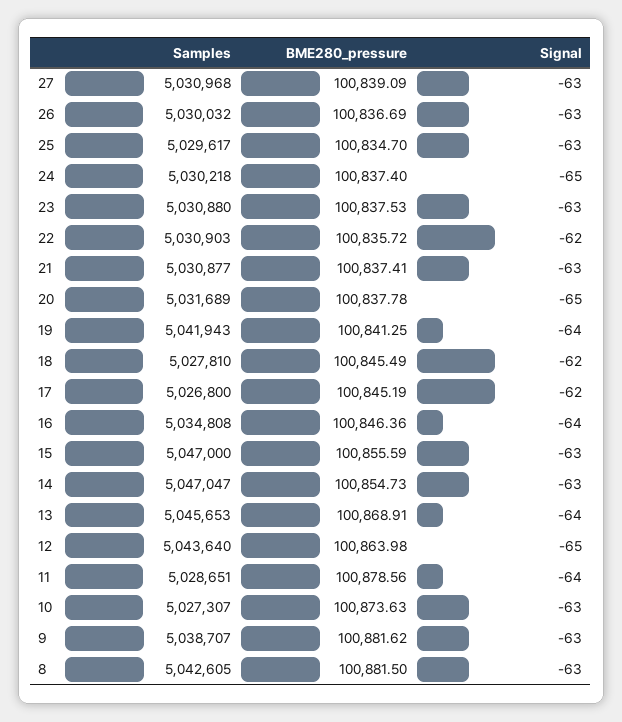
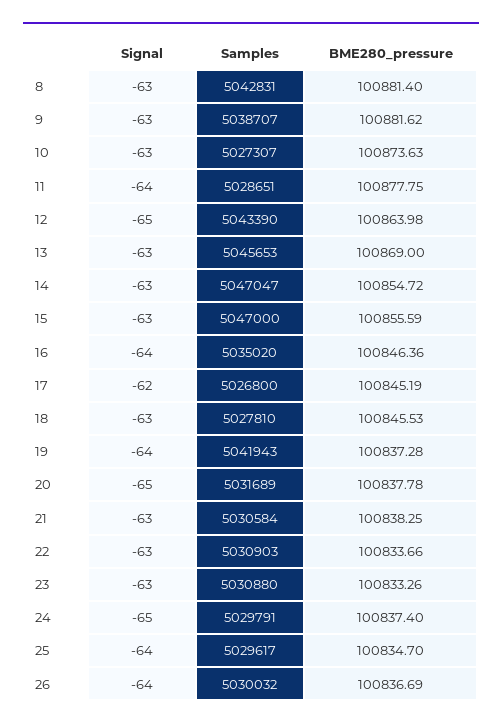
Samples, 27: 5030968 -> none
BME280_pressure, 27: 100839.09 -> none
Signal, 27: -63 -> none
Signal, 26: -63 -> -64
Signal, 25: -63 -> -64
Samples, 24: 5030218 -> 5029791
BME280_pressure, 23: 100837.53 -> 100833.26
BME280_pressure, 22: 100835.72 -> 100833.66
Signal, 22: -62 -> -63
Samples, 21: 5030877 -> 5030584
BME280_pressure, 21: 100837.41 -> 100838.25
BME280_pressure, 19: 100841.25 -> 100837.28
BME280_pressure, 18: 100845.49 -> 100845.53
Signal, 18: -62 -> -63
Samples, 16: 5034808 -> 5035020
BME280_pressure, 14: 100854.73 -> 100854.72
BME280_pressure, 13: 100868.91 -> 100869
Signal, 13: -64 -> -63
Samples, 12: 5043640 -> 5043390
BME280_pressure, 11: 100878.56 -> 100877.75
Samples, 8: 5042605 -> 5042831
BME280_pressure, 8: 100881.5 -> 100881.4

